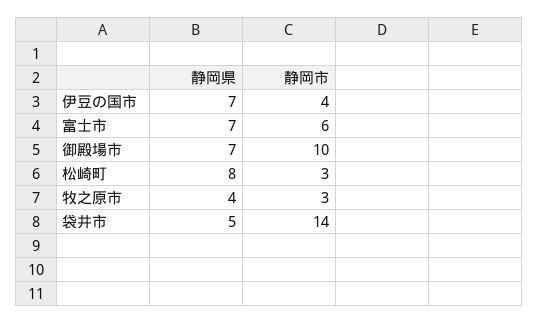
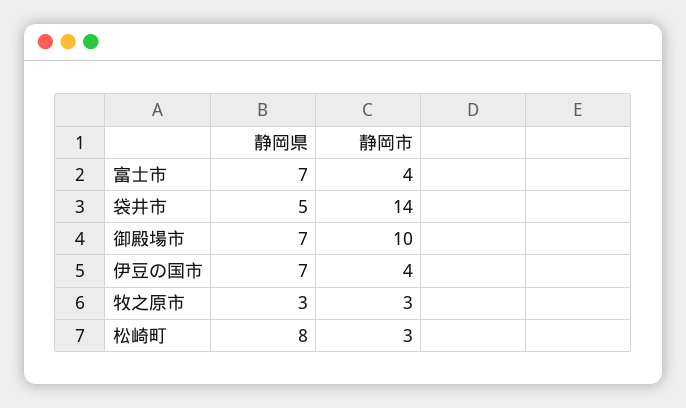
静岡市, 富士市: 6 -> 4
静岡県, 牧之原市: 4 -> 3

